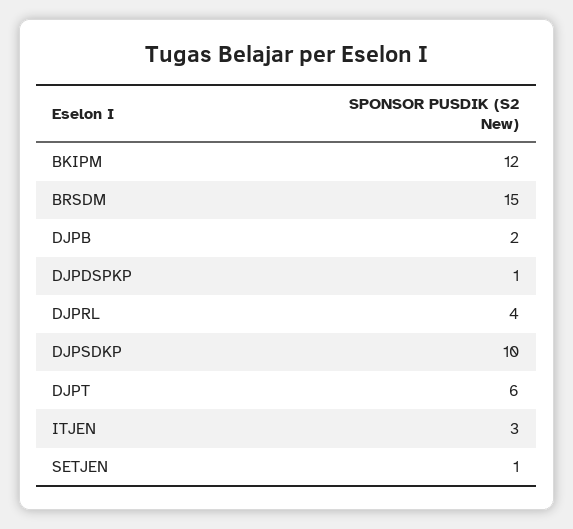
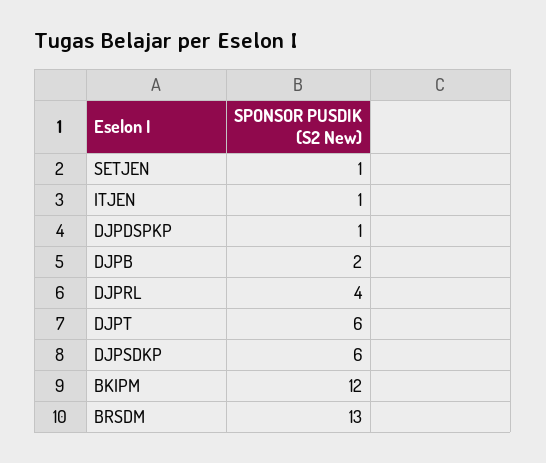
BRSDM: 15 -> 13
DJPSDKP: 10 -> 6
ITJEN: 3 -> 1

